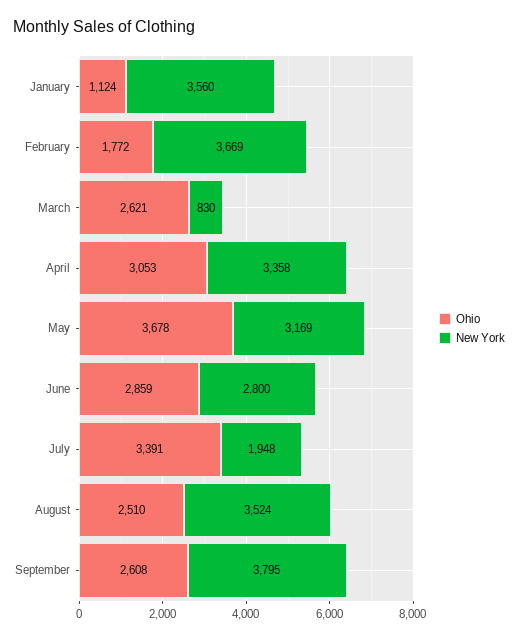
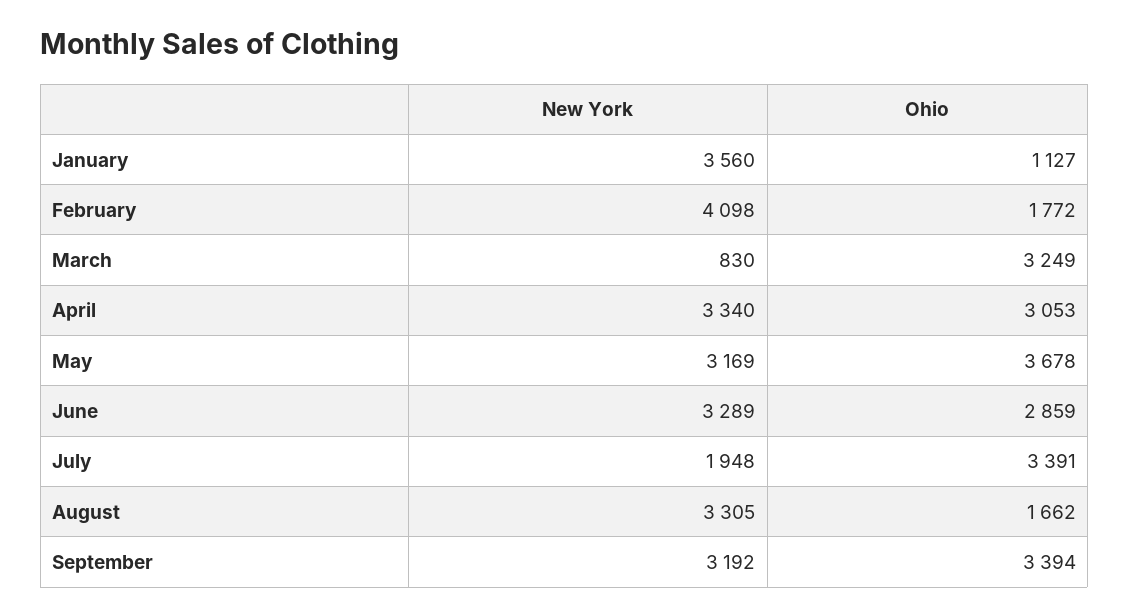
Ohio, January: 1124 -> 1127
New York, February: 3669 -> 4098
Ohio, March: 2621 -> 3249
New York, April: 3358 -> 3340
New York, June: 2800 -> 3289
Ohio, August: 2510 -> 1662
New York, August: 3524 -> 3305
Ohio, September: 2608 -> 3394
New York, September: 3795 -> 3192

